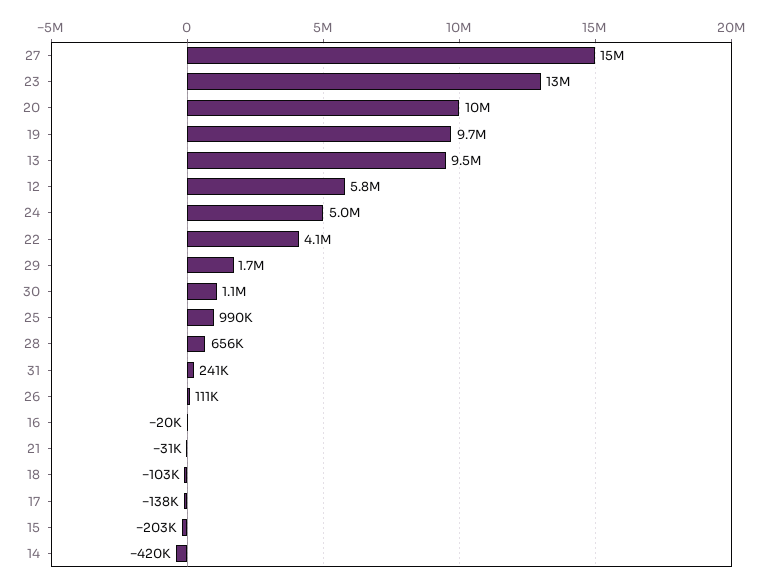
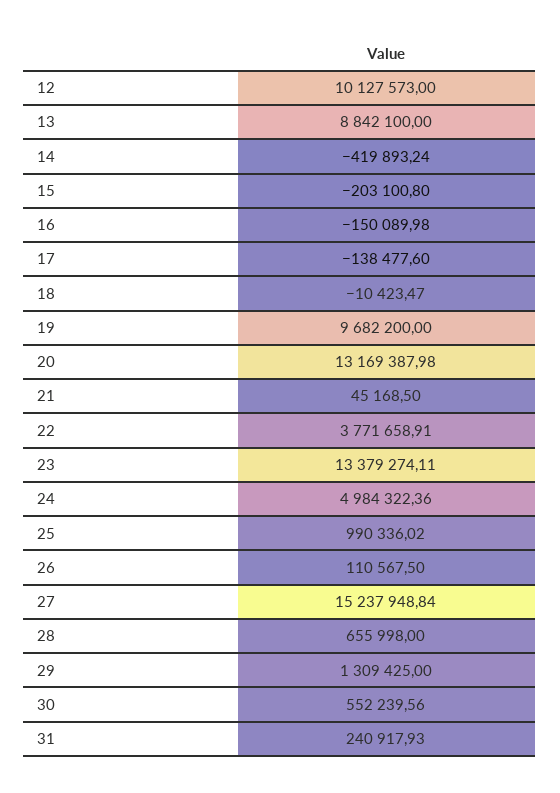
20: 10000000 -> 13169387.98
13: 9500000 -> 8842100
12: 5800000 -> 10127573
22: 4100000 -> 3771658.91
29: 1700000 -> 1309425
30: 1100000 -> 552239.56
16: -20000 -> -150089.98
21: -31000 -> 45168.5
18: -103000 -> -10423.47

